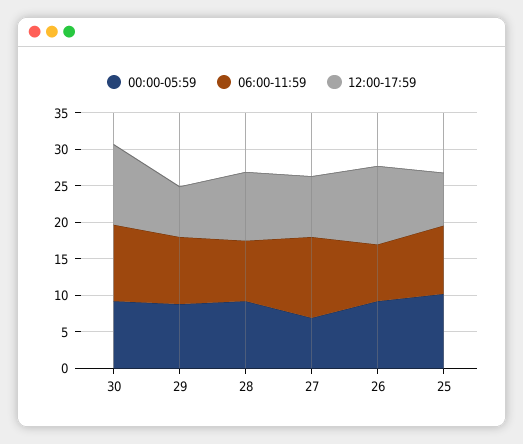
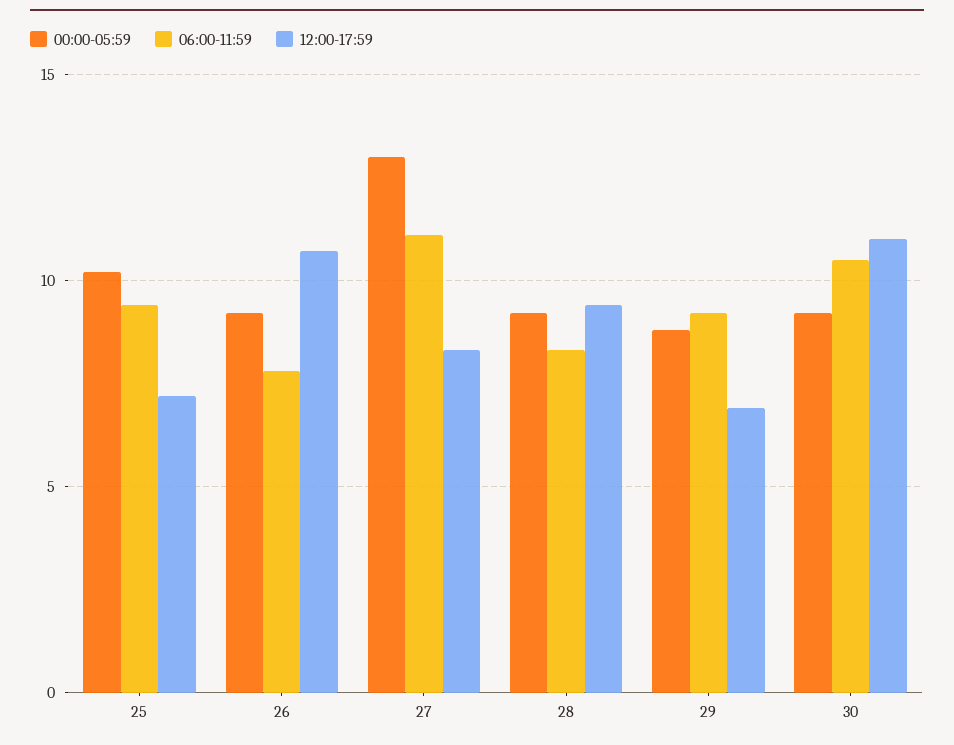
00:00-05:59, 27: 7.5 -> 13

